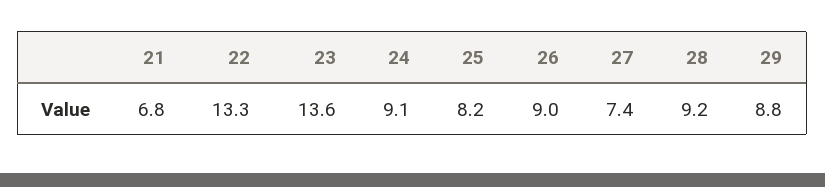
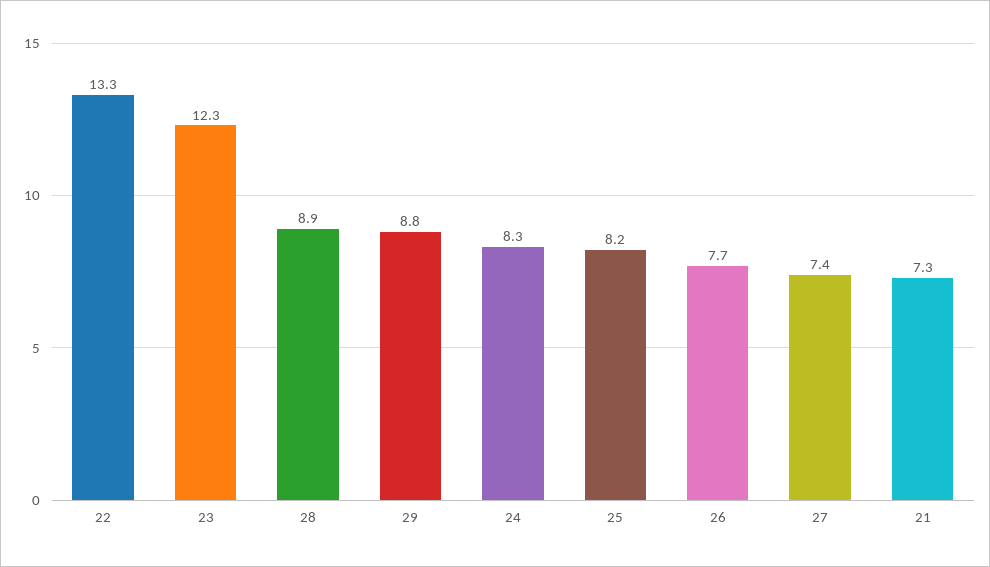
21: 6.8 -> 7.3
23: 13.6 -> 12.3
24: 9.1 -> 8.3
26: 9 -> 7.7
28: 9.2 -> 8.9

